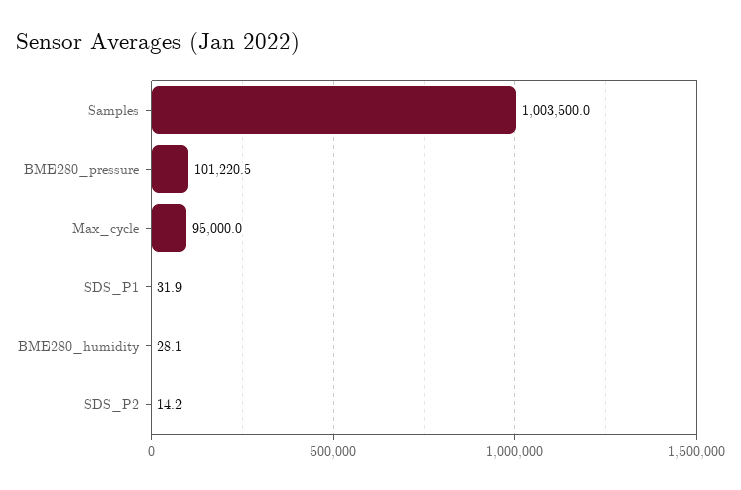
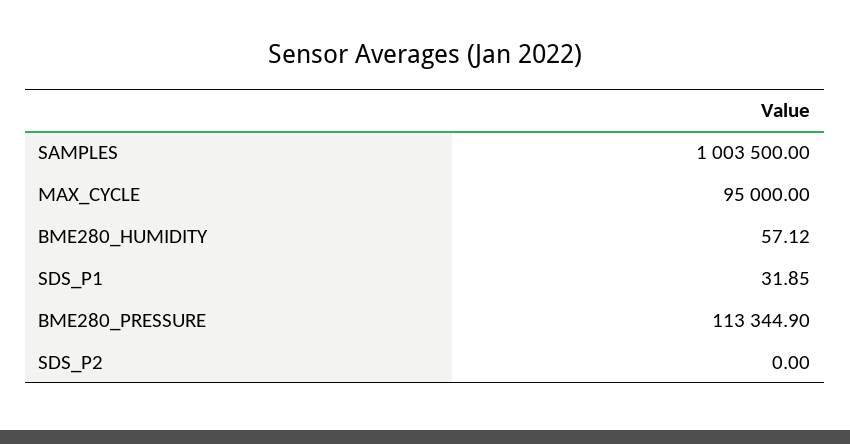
BME280_pressure: 101220.5 -> 113344.9
BME280_humidity: 28.1 -> 57.12
SDS_P2: 14.2 -> 0

